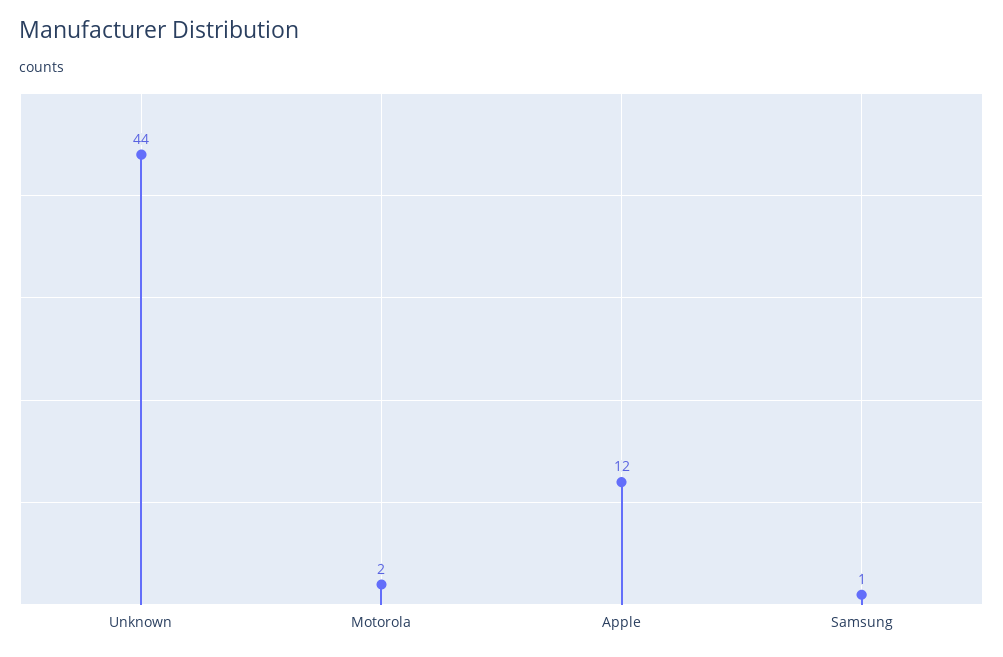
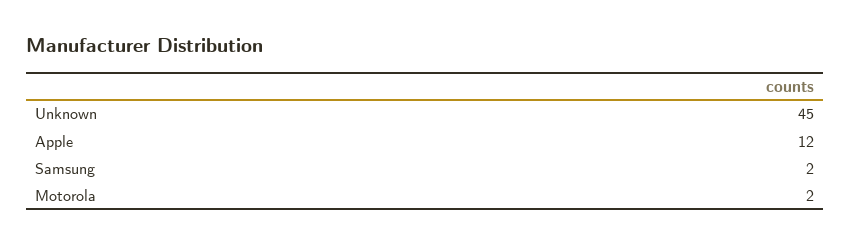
Unknown: 44 -> 45
Samsung: 1 -> 2

